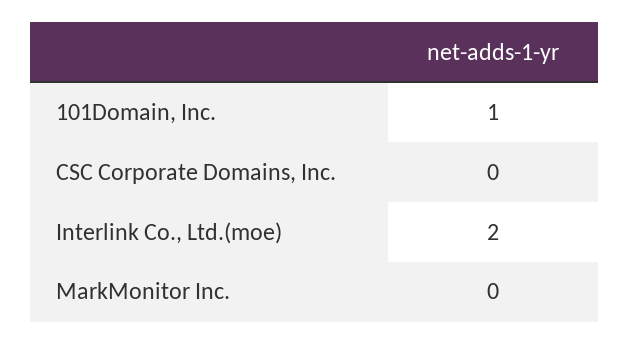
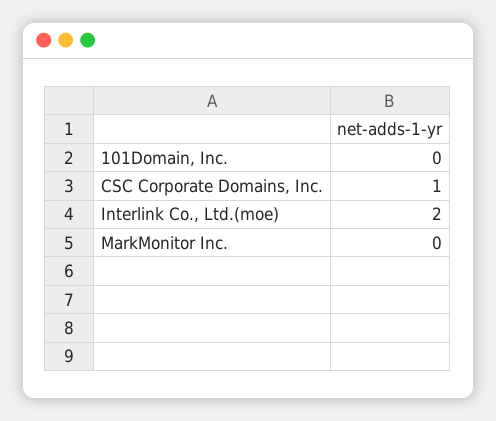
101Domain, Inc.: 1 -> 0
CSC Corporate Domains, Inc.: 0 -> 1

